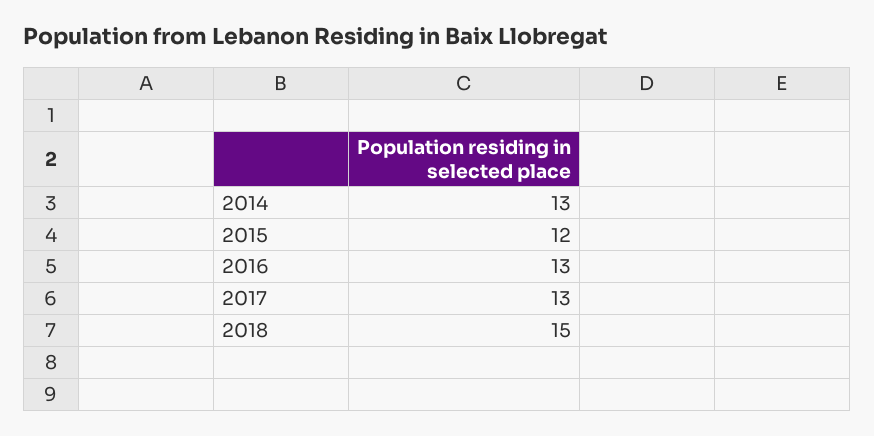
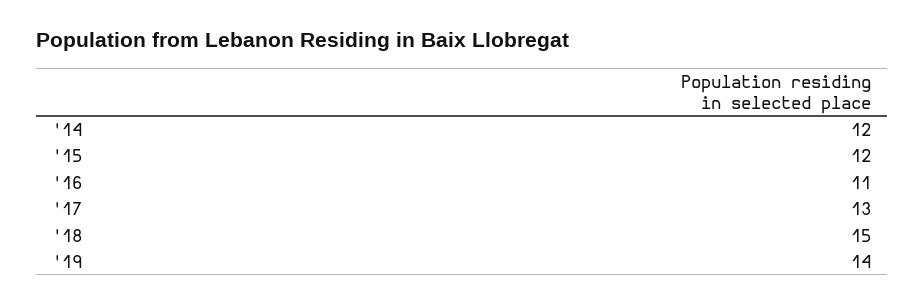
2014: 13 -> 12
2016: 13 -> 11
'19: none -> 14

